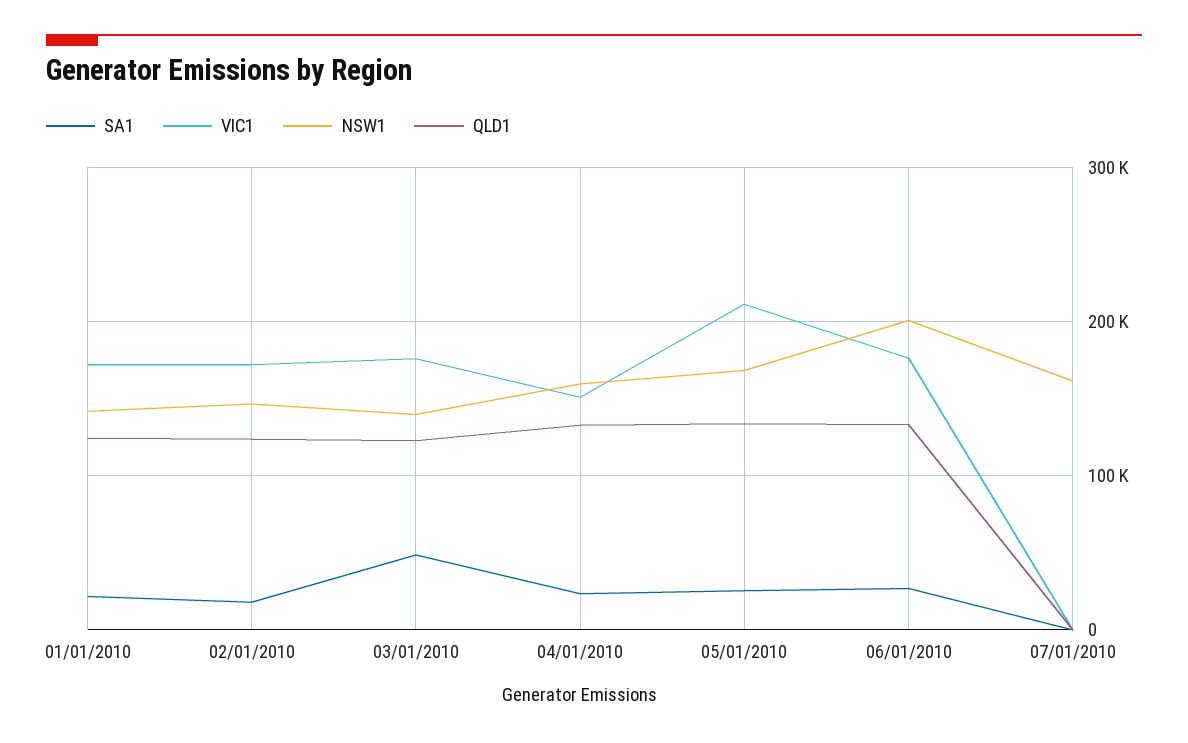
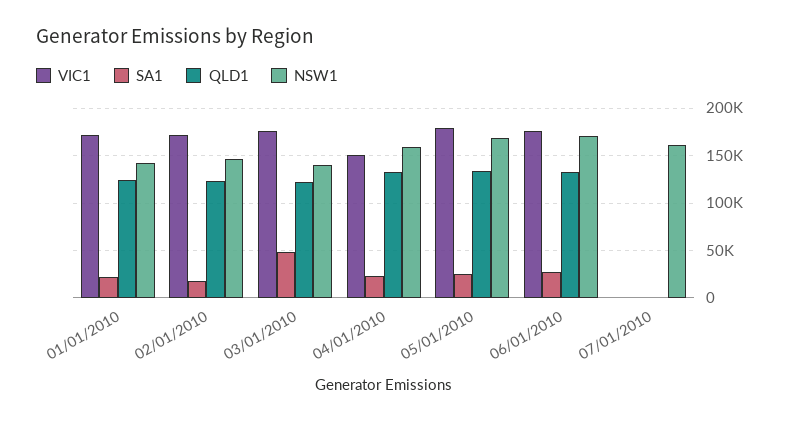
VIC1, 05/01/2010: 210000 -> 180000
NSW1, 06/01/2010: 200000 -> 170000

